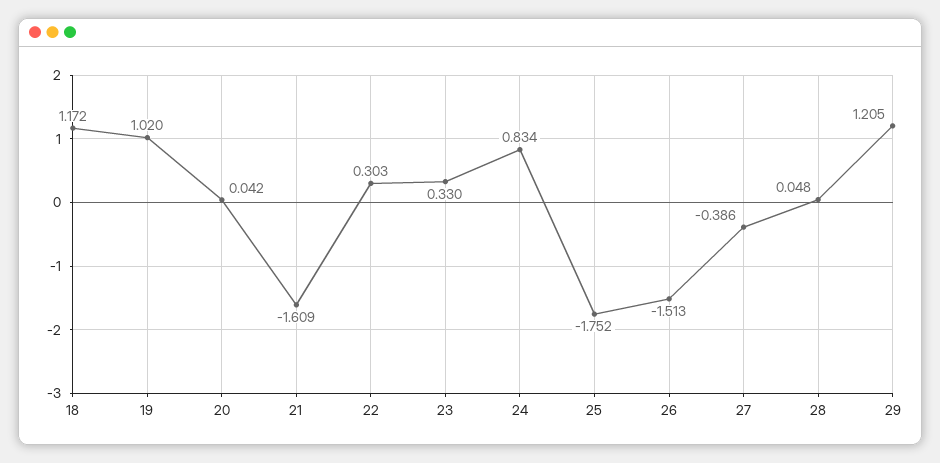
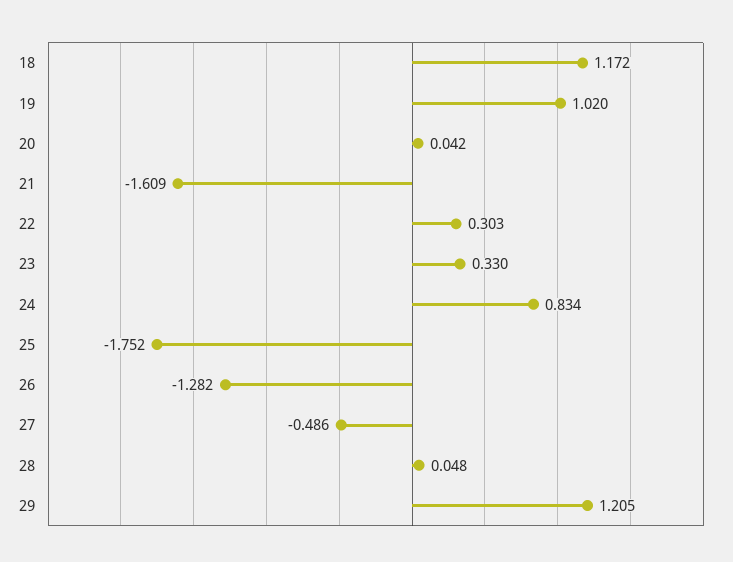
26: -1.513 -> -1.282
27: -0.386 -> -0.486

